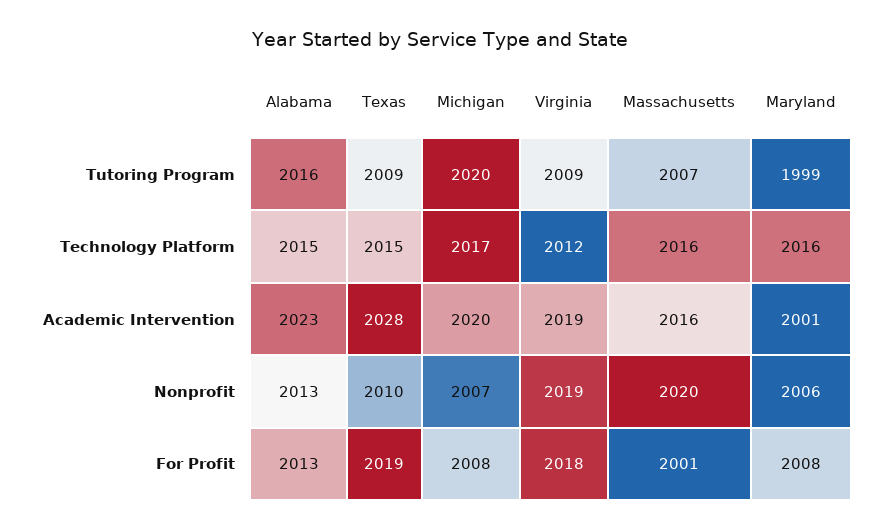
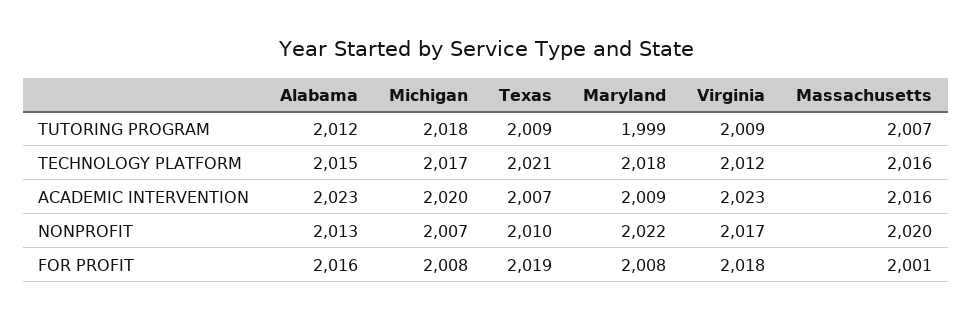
Alabama, Tutoring Program: 2016 -> 2012
Michigan, Tutoring Program: 2020 -> 2018
Texas, Technology Platform: 2015 -> 2021
Maryland, Technology Platform: 2016 -> 2018
Texas, Academic Intervention: 2028 -> 2007
Virginia, Academic Intervention: 2019 -> 2023
Maryland, Academic Intervention: 2001 -> 2009
Virginia, Nonprofit: 2019 -> 2017
Maryland, Nonprofit: 2006 -> 2022
Alabama, For Profit: 2013 -> 2016

